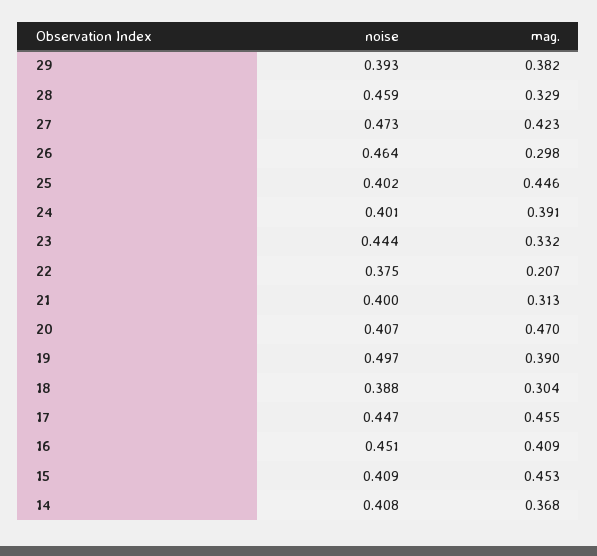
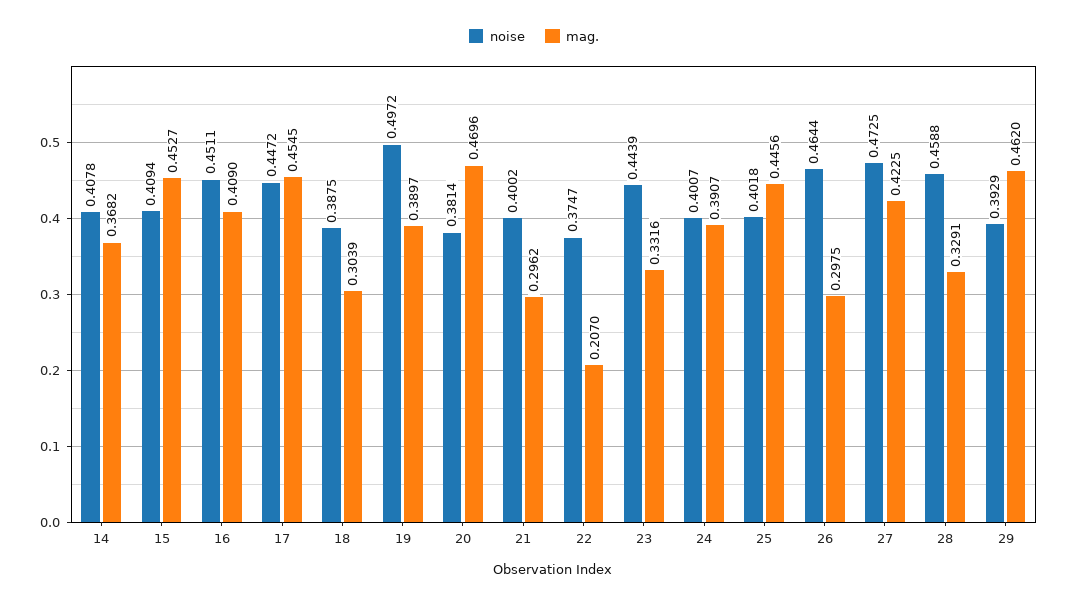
mag., 29: 0.382 -> 0.462
mag., 21: 0.313 -> 0.2962
noise, 20: 0.407 -> 0.3814

